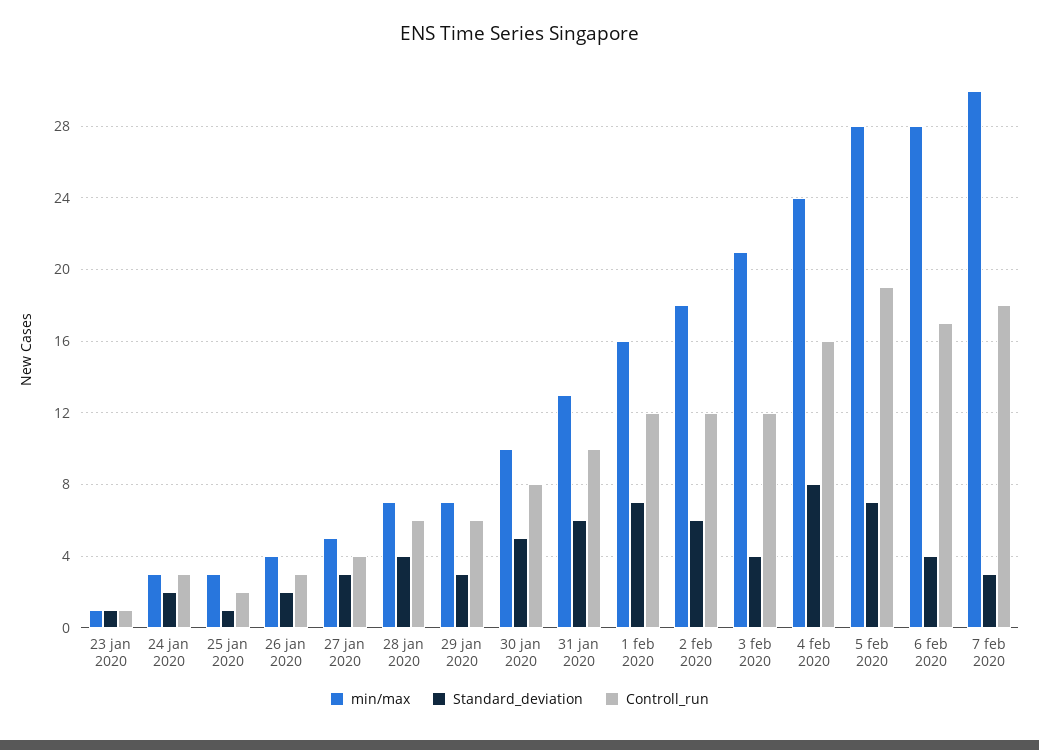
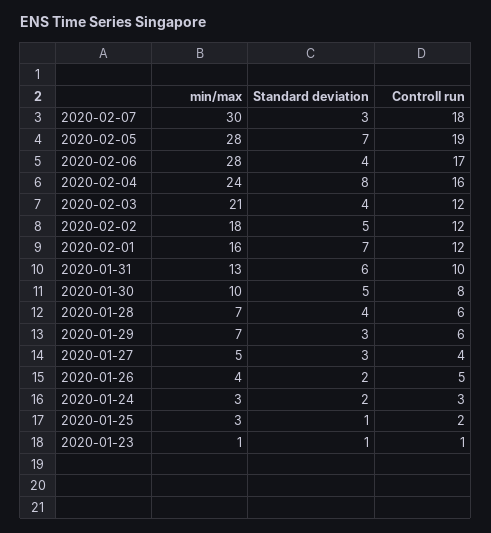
Controll_run, 26 jan 2020: 3 -> 5
Standard_deviation, 2 feb 2020: 6 -> 5

